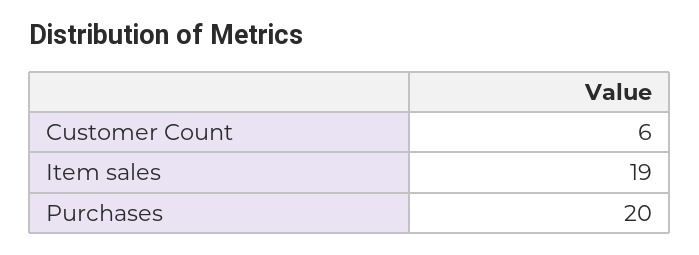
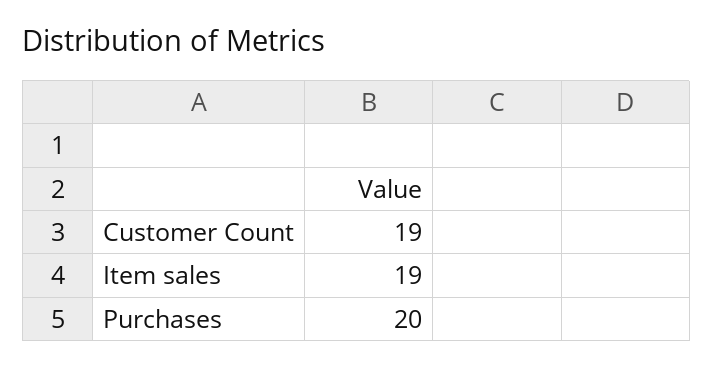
Customer Count: 6 -> 19

